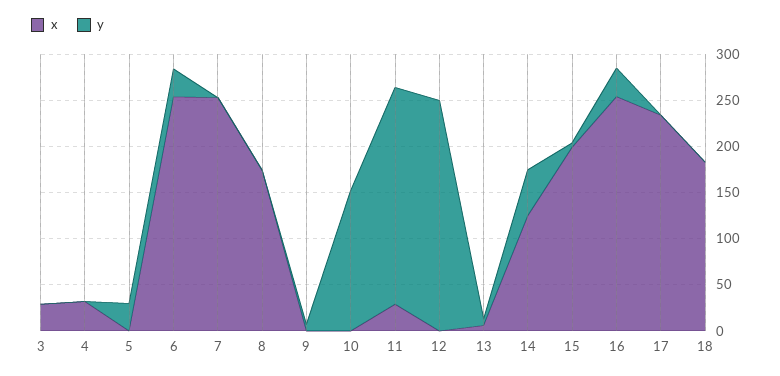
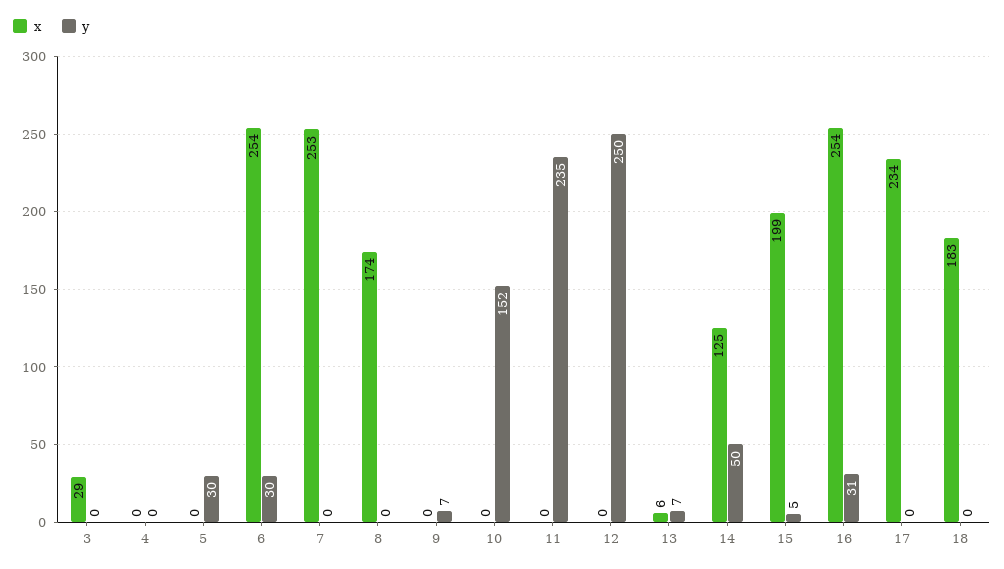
x, 4: 30 -> 0
x, 11: 30 -> 0

